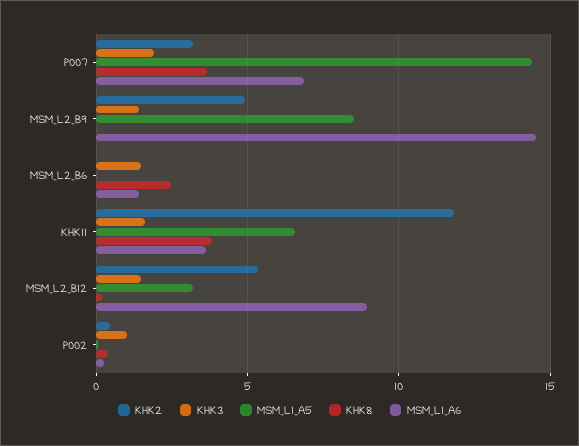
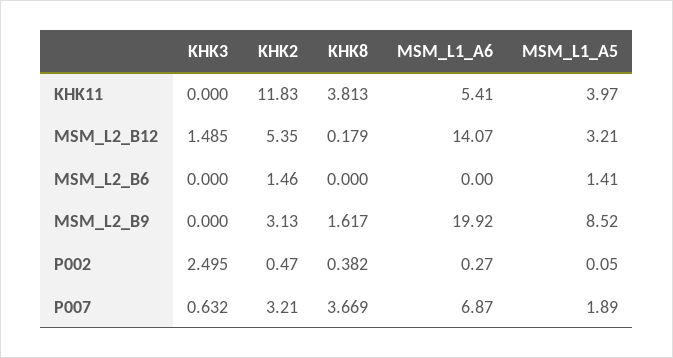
KHK3, P007: 2 -> 0.632
MSM_L1_A5, P007: 14.5 -> 1.89
KHK2, MSM_L2_B9: 5 -> 3.13
KHK3, MSM_L2_B9: 1.5 -> 0
KHK8, MSM_L2_B9: 0 -> 1.617
MSM_L1_A6, MSM_L2_B9: 14.5 -> 19.92
KHK2, MSM_L2_B6: 0 -> 1.46
KHK3, MSM_L2_B6: 1.5 -> 0
MSM_L1_A5, MSM_L2_B6: 0 -> 1.41
KHK8, MSM_L2_B6: 2.5 -> 0
MSM_L1_A6, MSM_L2_B6: 1.5 -> 0
KHK3, KHK11: 1.5 -> 0
MSM_L1_A5, KHK11: 6.5 -> 3.97
MSM_L1_A6, KHK11: 3.5 -> 5.41
MSM_L1_A6, MSM_L2_B12: 9 -> 14.07
KHK3, P002: 1 -> 2.495

